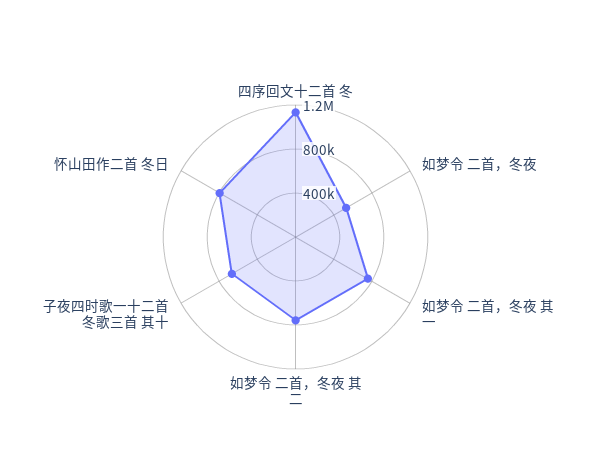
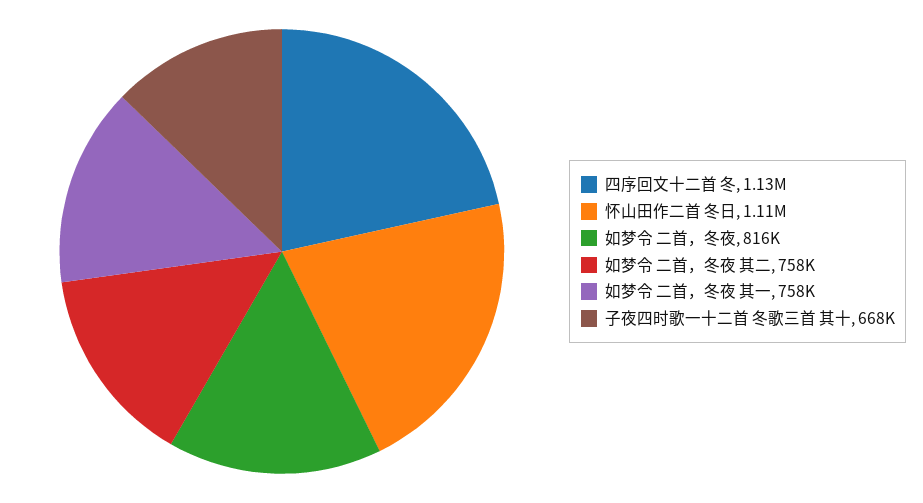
如梦令 二首，冬夜: 500000 -> 816000
怀山田作二首 冬日: 800000 -> 1110000

